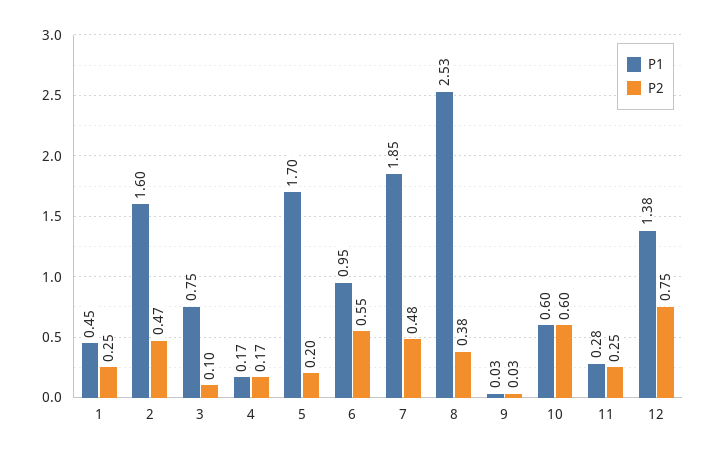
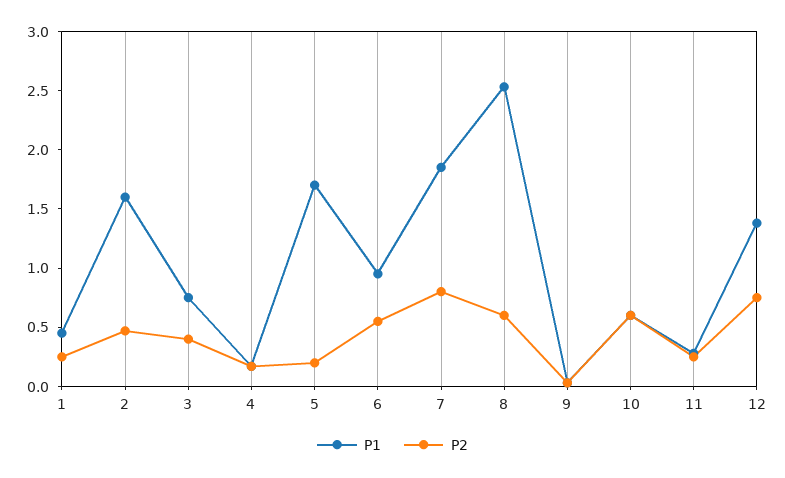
P2, 3: 0.1 -> 0.4
P2, 7: 0.48 -> 0.8
P2, 8: 0.38 -> 0.6

